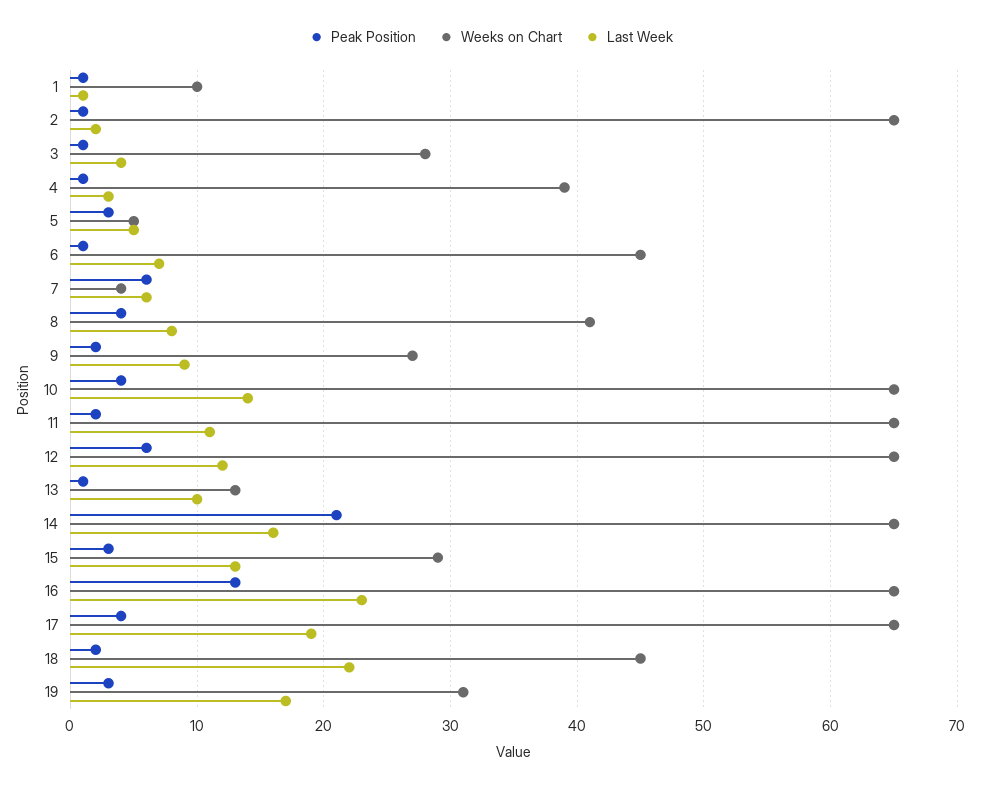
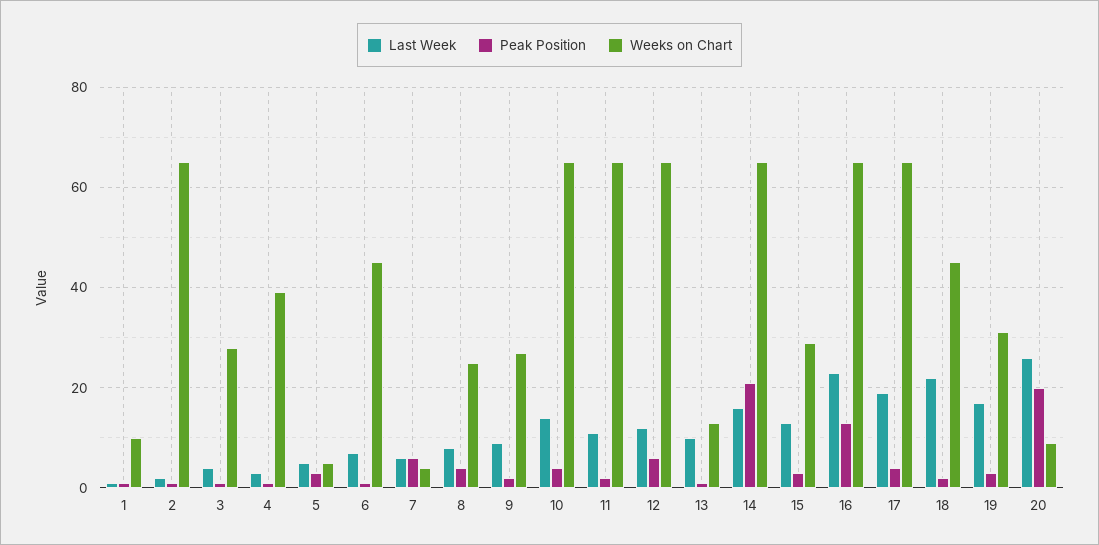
Weeks on Chart, 8: 41 -> 25
Last Week, 20: none -> 25
Peak Position, 20: none -> 20
Weeks on Chart, 20: none -> 10

